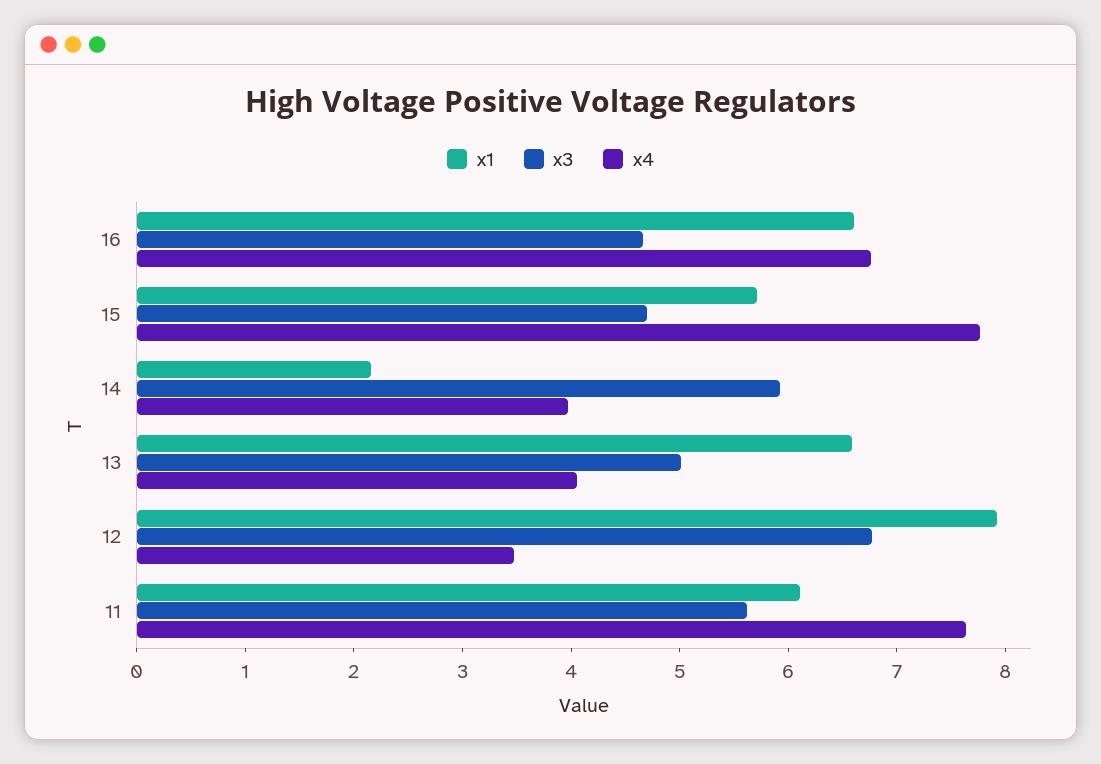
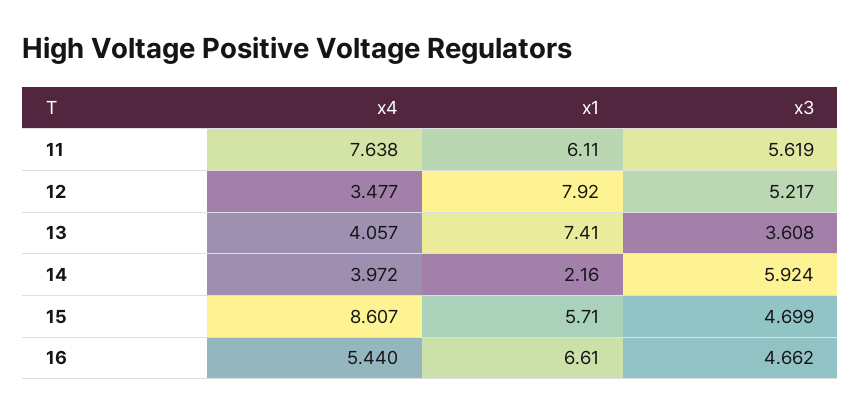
x4, 16: 6.8 -> 5.44
x4, 15: 7.8 -> 8.607
x1, 13: 6.6 -> 7.41
x3, 13: 5 -> 3.608
x3, 12: 6.8 -> 5.217

